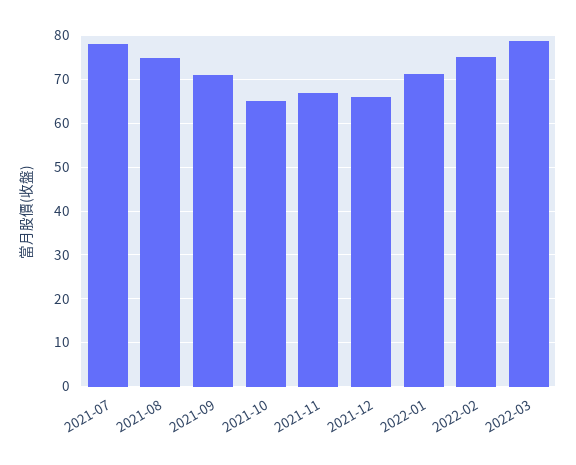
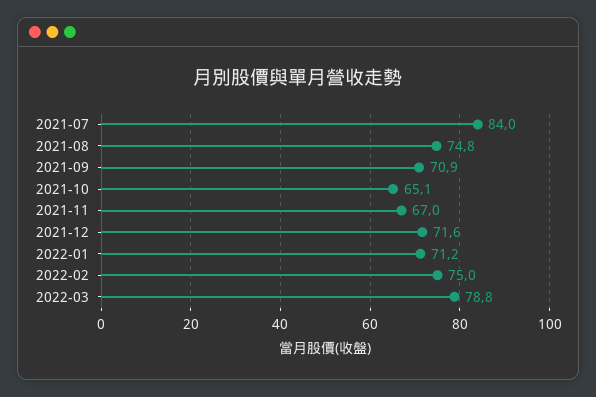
2021-07: 78 -> 84
2021-12: 66 -> 71.6

